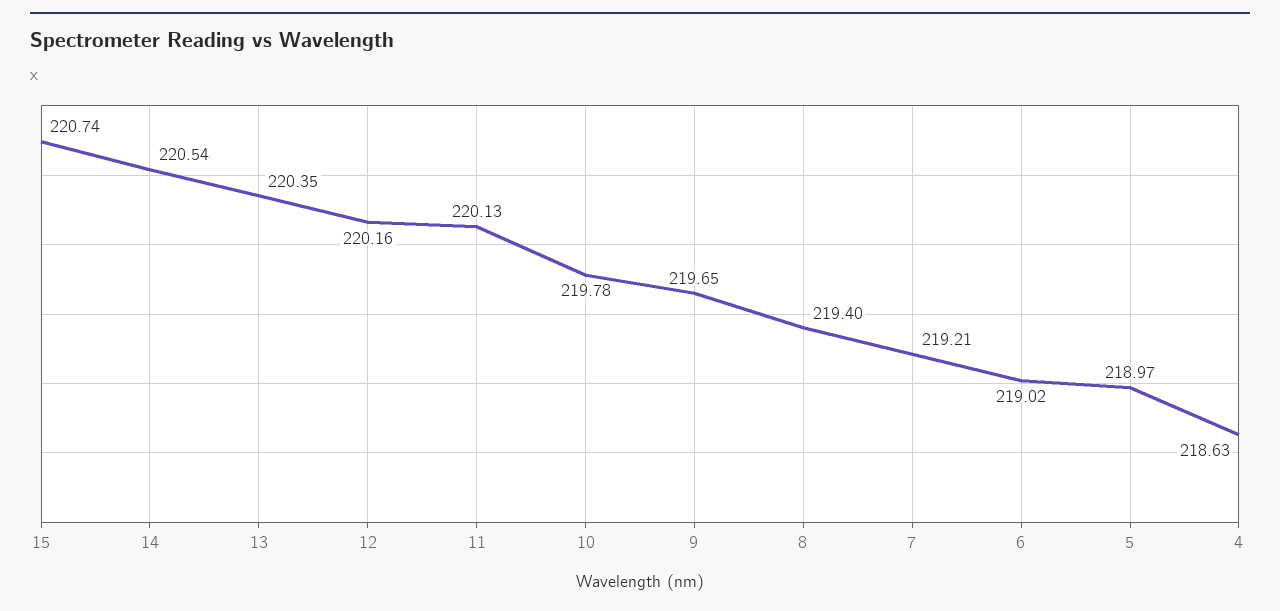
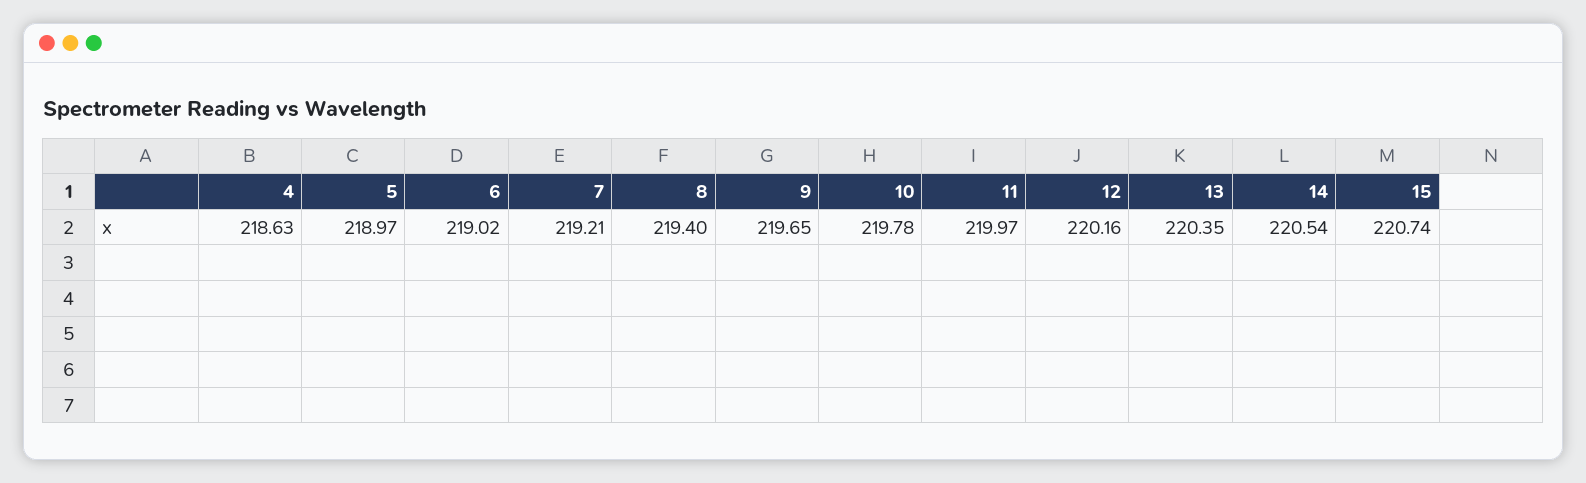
11: 220.13 -> 219.97

